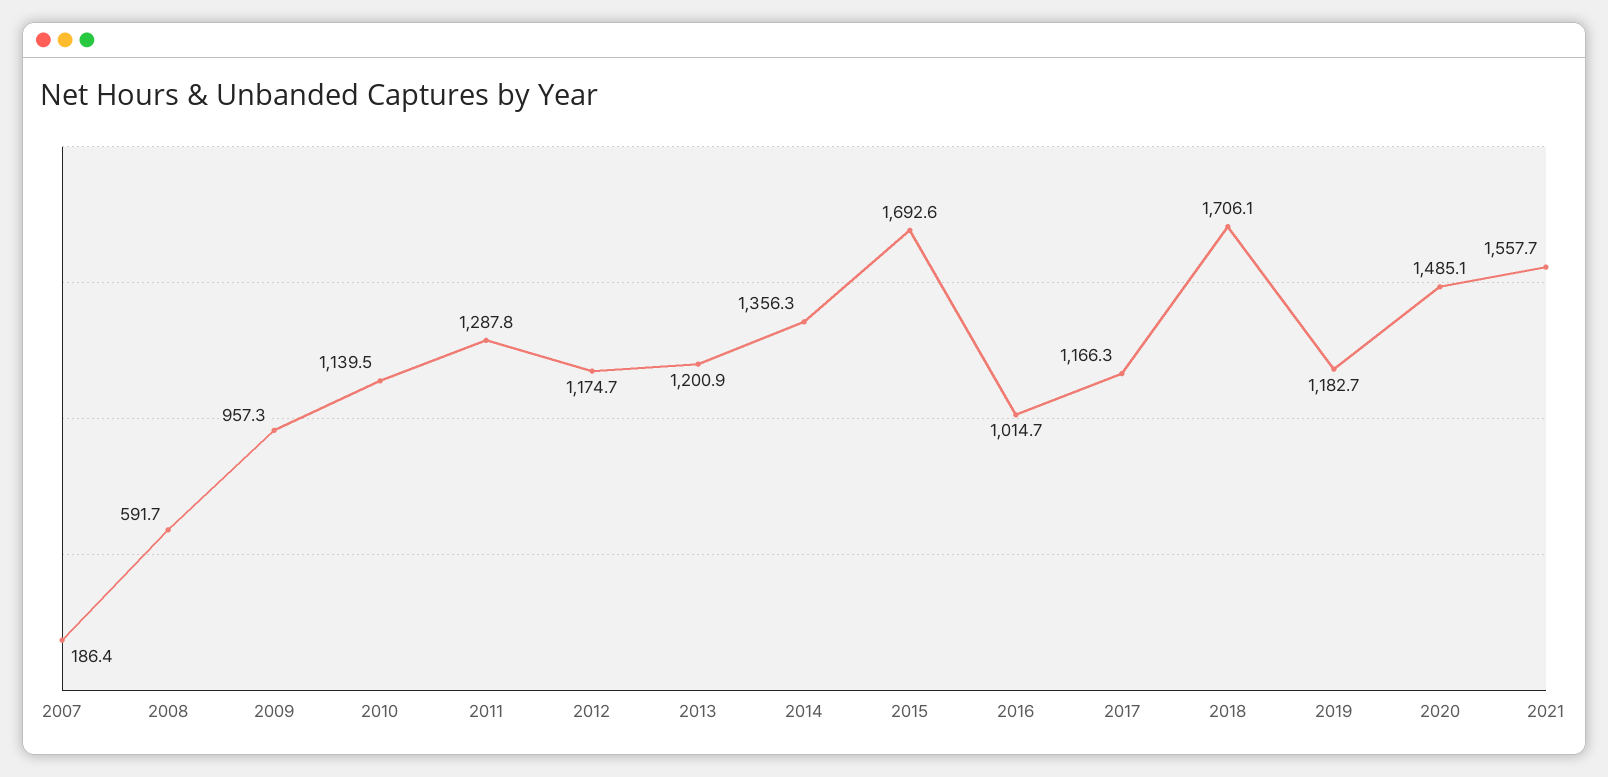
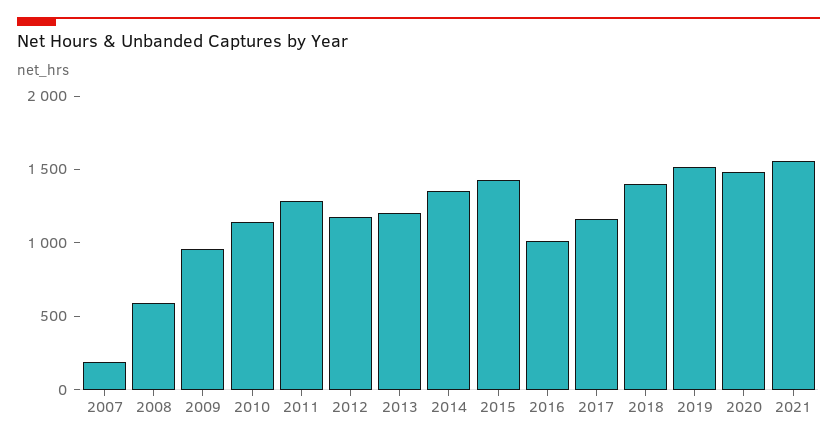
2015: 1692.6 -> 1400
2018: 1706.1 -> 1400
2019: 1182.7 -> 1500

